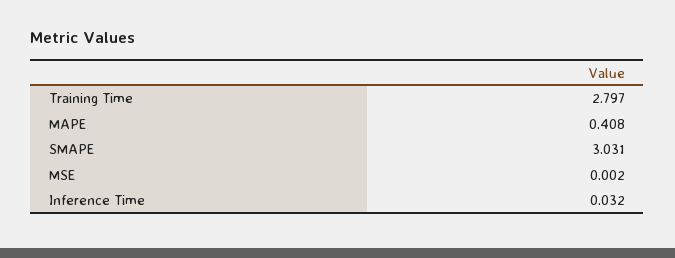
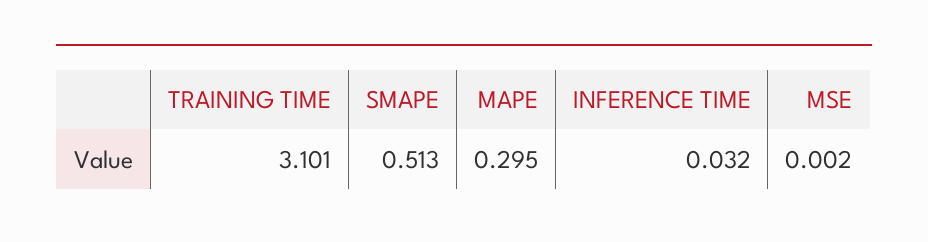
Training Time: 2.797 -> 3.101
MAPE: 0.408 -> 0.295
SMAPE: 3.031 -> 0.513

